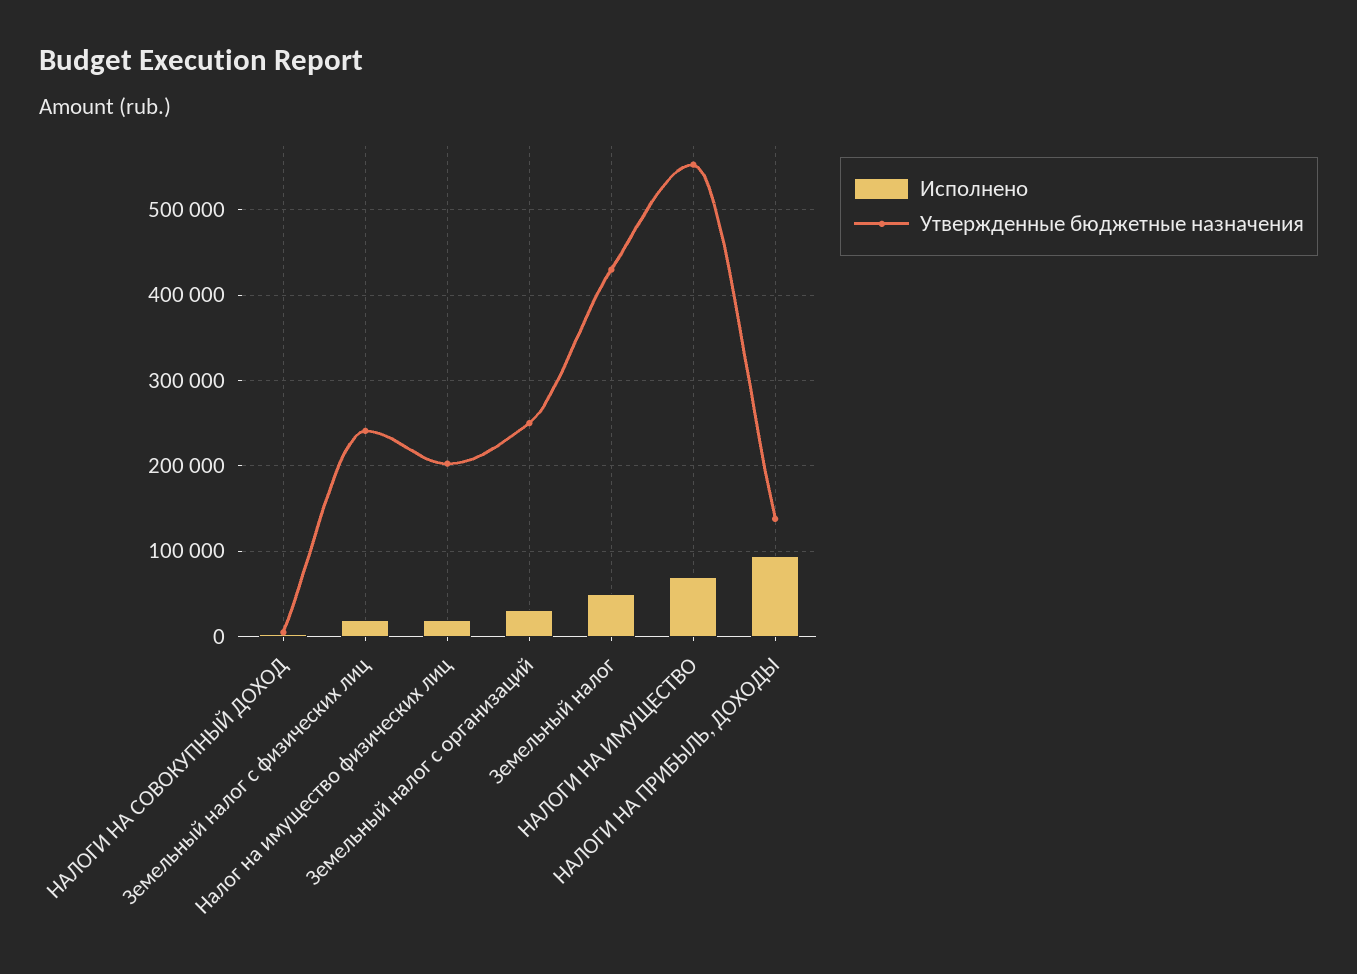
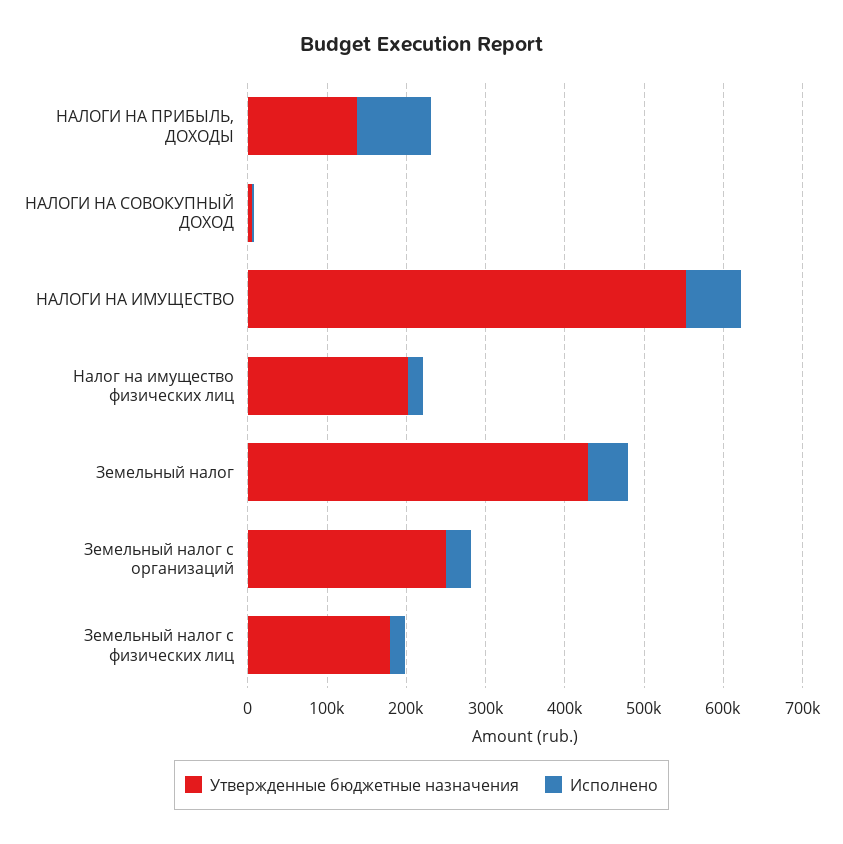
Утвержденные бюджетные назначения, Земельный налог с физических лиц: 240000 -> 180000

